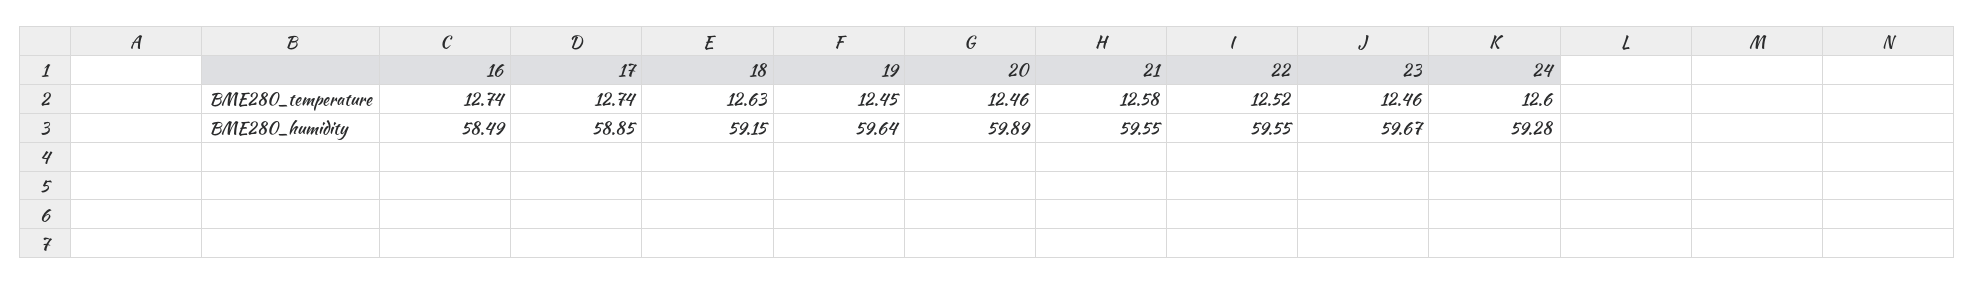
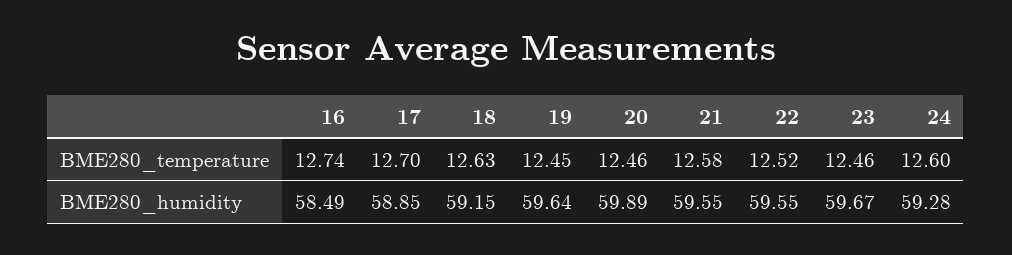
17, BME280_temperature: 12.74 -> 12.7

